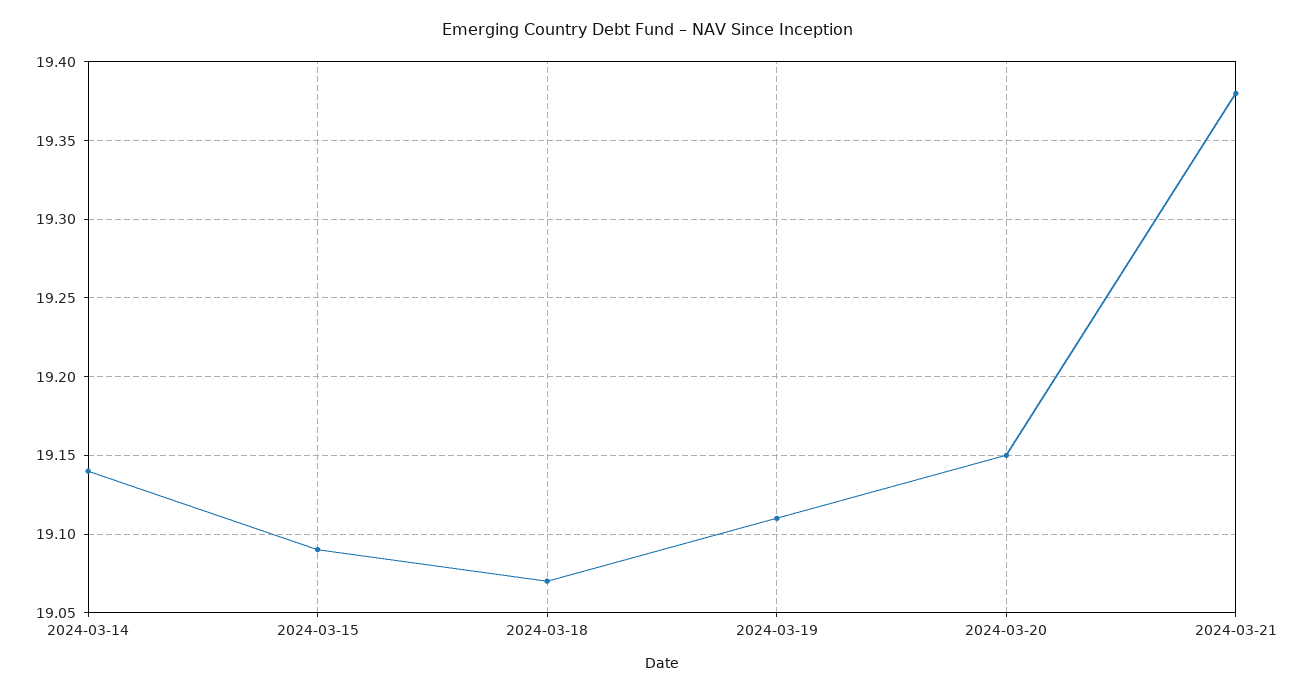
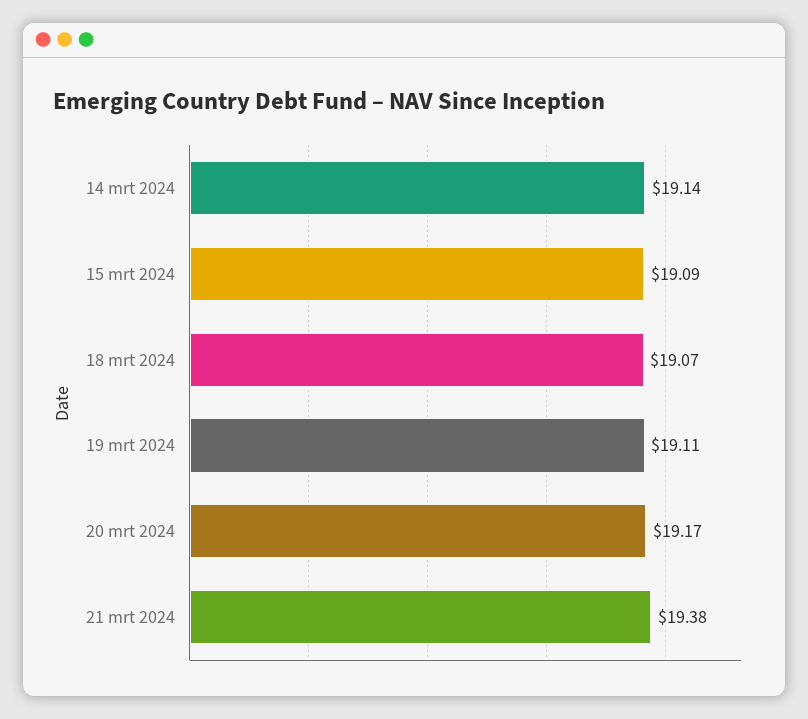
2024-03-20: 19.15 -> 19.17

